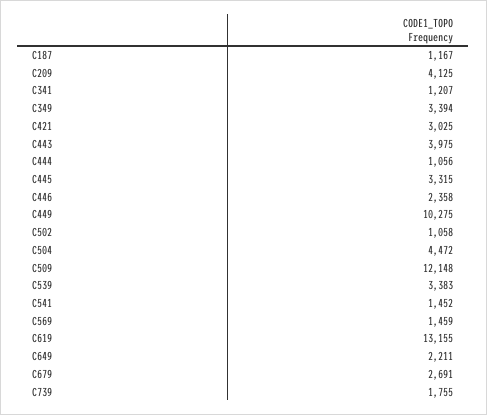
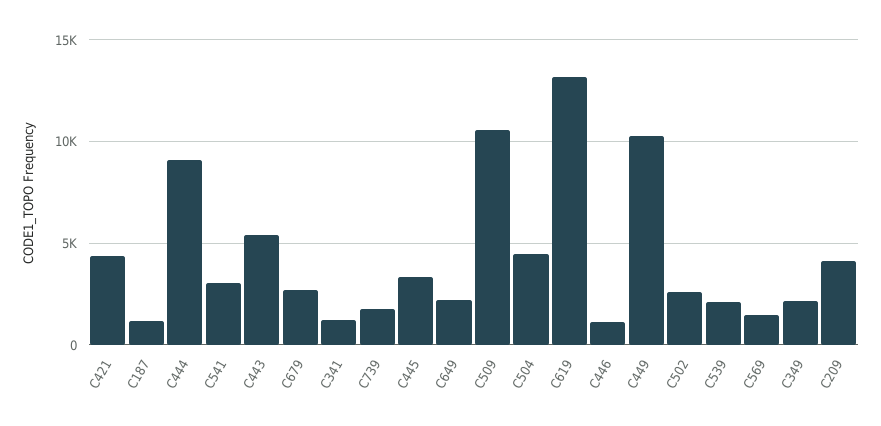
C349: 3394 -> 2000
C421: 3025 -> 4500
C443: 3975 -> 5500
C444: 1056 -> 9000
C446: 2358 -> 1000
C502: 1058 -> 2500
C509: 12148 -> 10500
C539: 3383 -> 2000
C541: 1452 -> 3000

